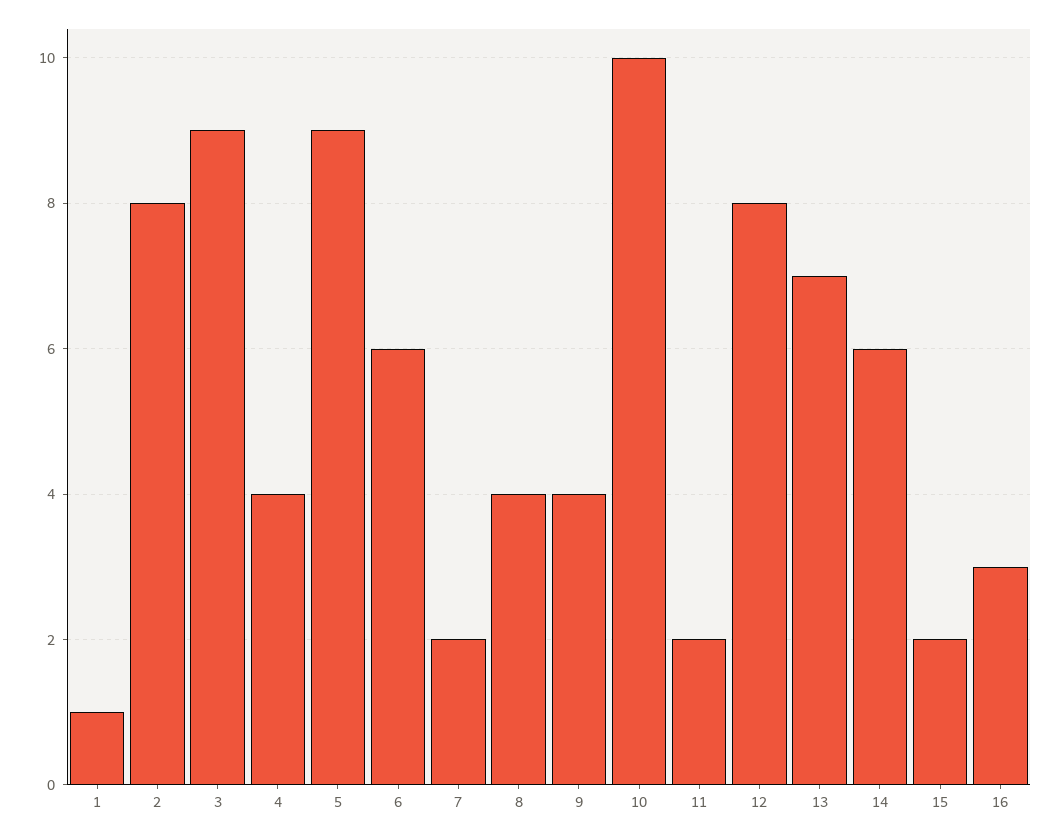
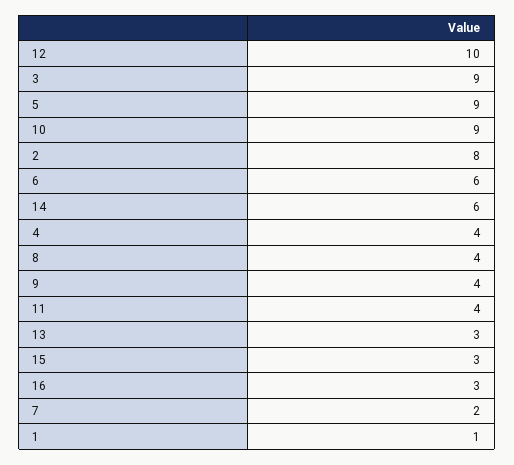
10: 10 -> 9
11: 2 -> 4
12: 8 -> 10
13: 7 -> 3
15: 2 -> 3

